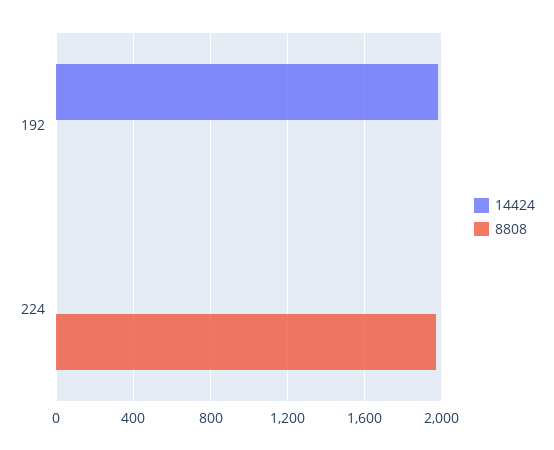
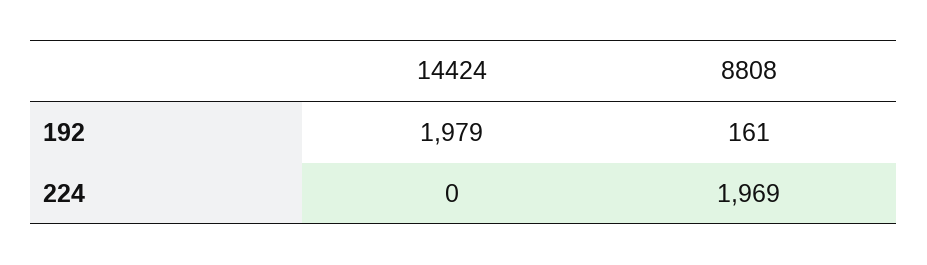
8808, 192: 0 -> 161

